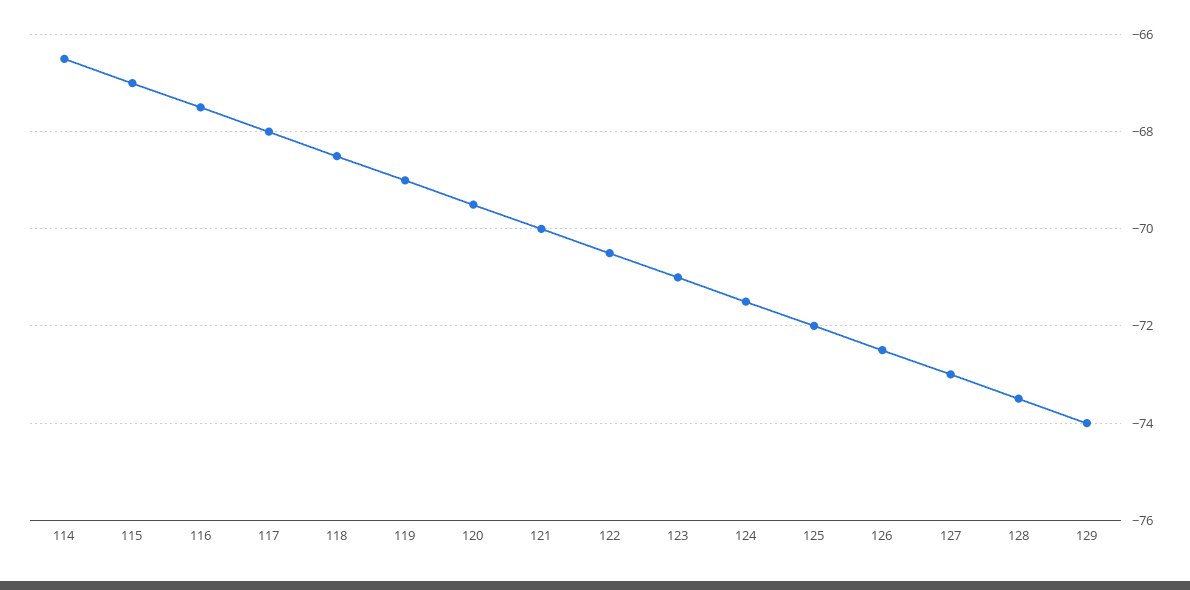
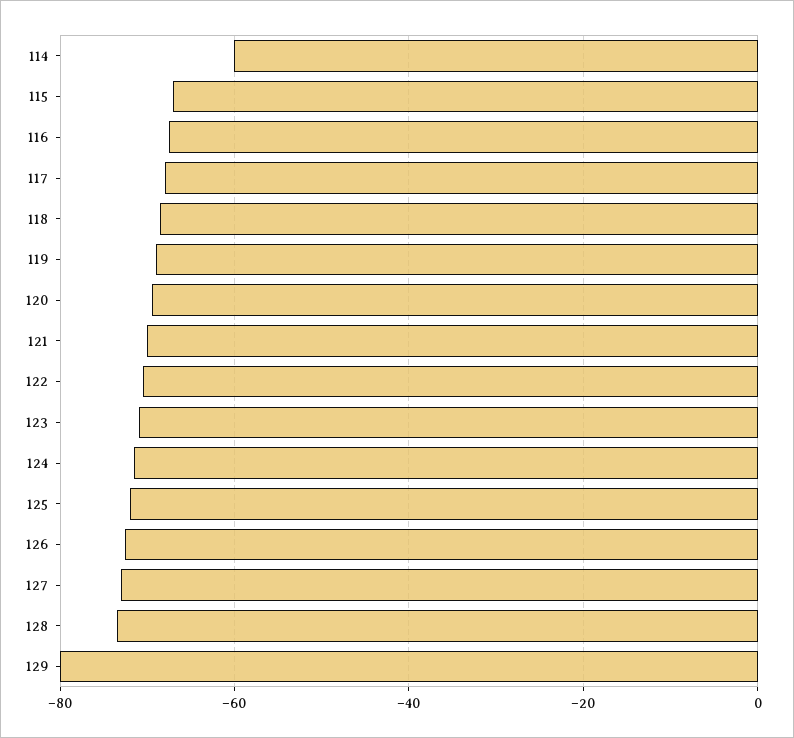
114: -66.5 -> -60
129: -74 -> -80

